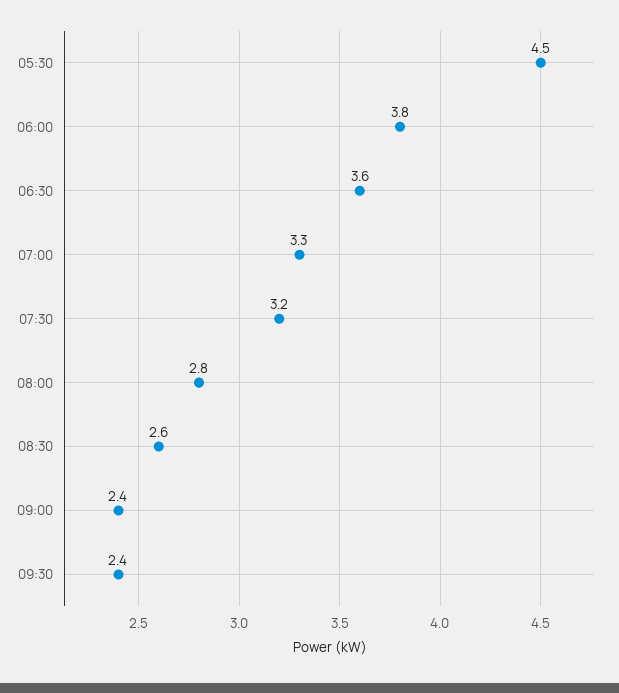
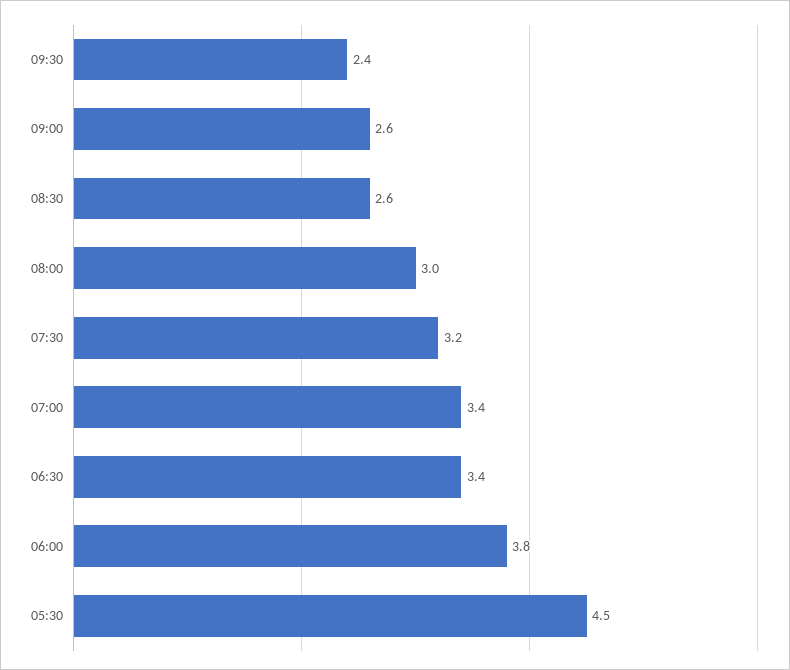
06:30: 3.6 -> 3.4
07:00: 3.3 -> 3.4
08:00: 2.8 -> 3
09:00: 2.4 -> 2.6

